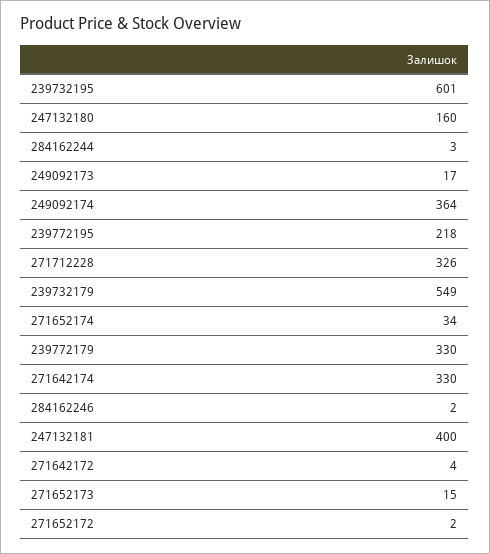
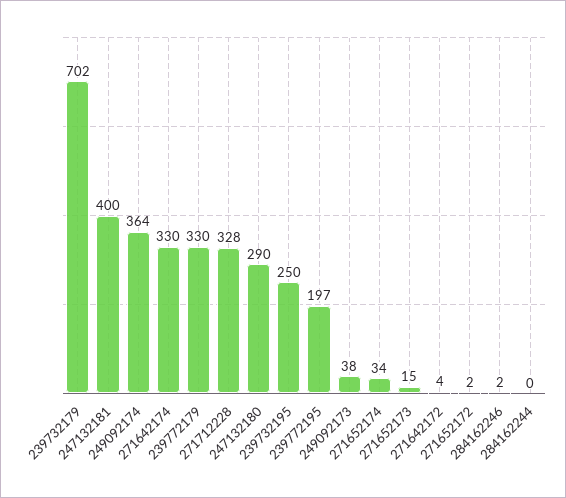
239732195: 601 -> 250
247132180: 160 -> 290
284162244: 3 -> 0
249092173: 17 -> 38
239772195: 218 -> 197
271712228: 326 -> 328
239732179: 549 -> 702

